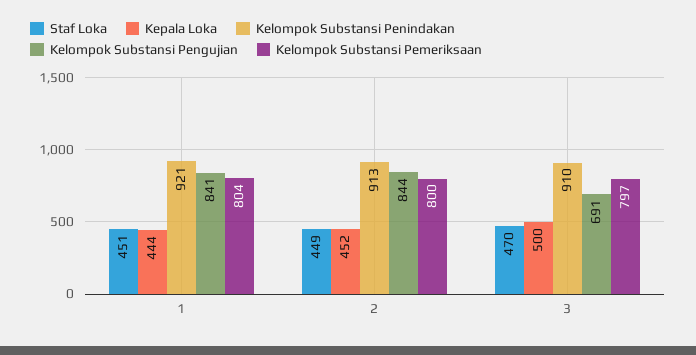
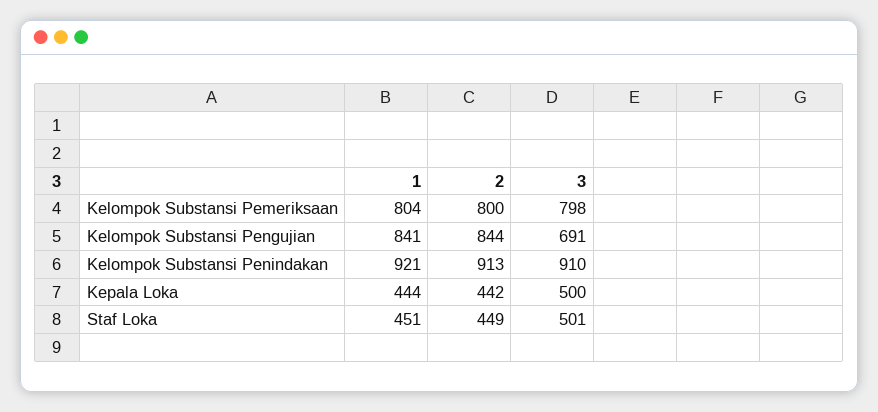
Kepala Loka, 2: 452 -> 442
Staf Loka, 3: 470 -> 501
Kelompok Substansi Pemeriksaan, 3: 797 -> 798

